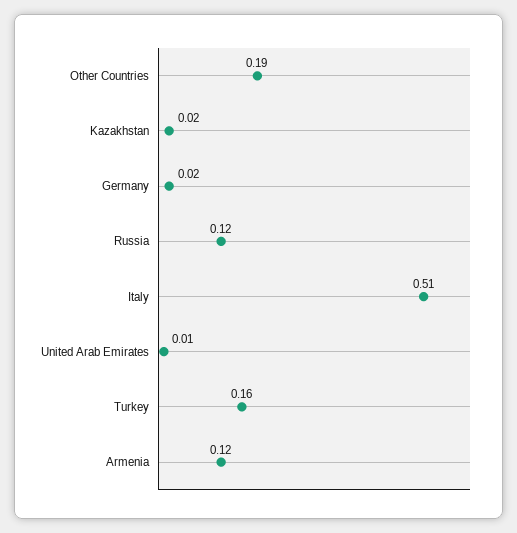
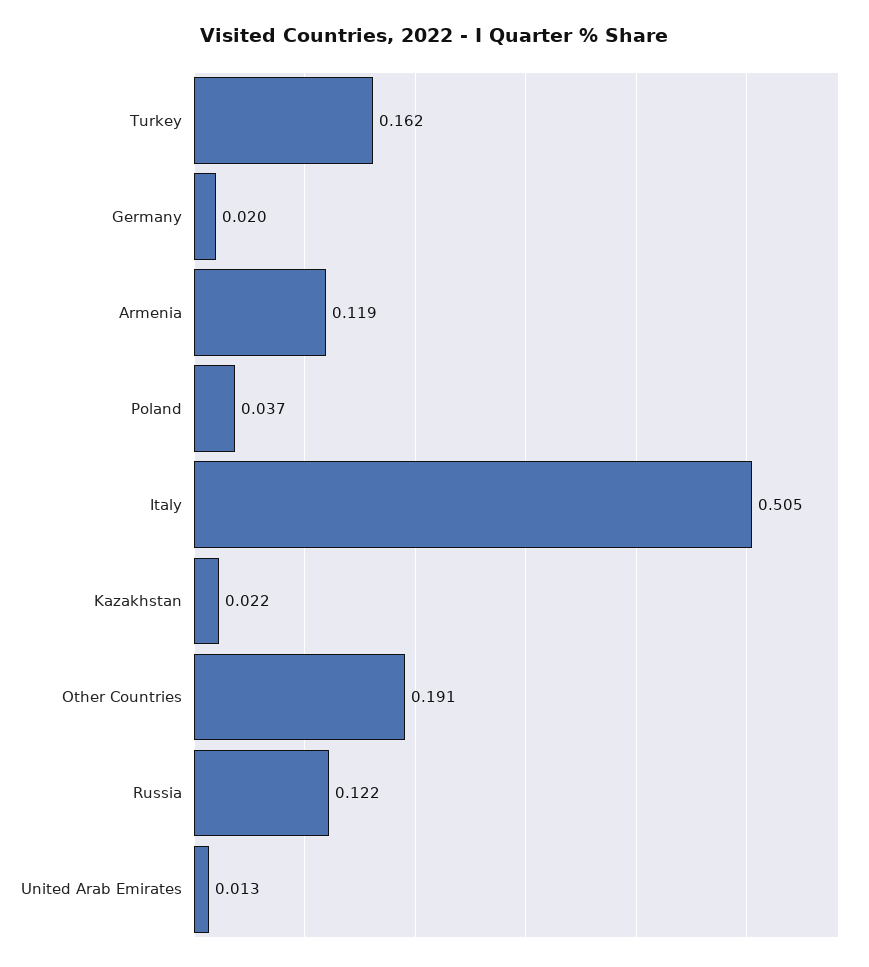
Poland: none -> 0.037

